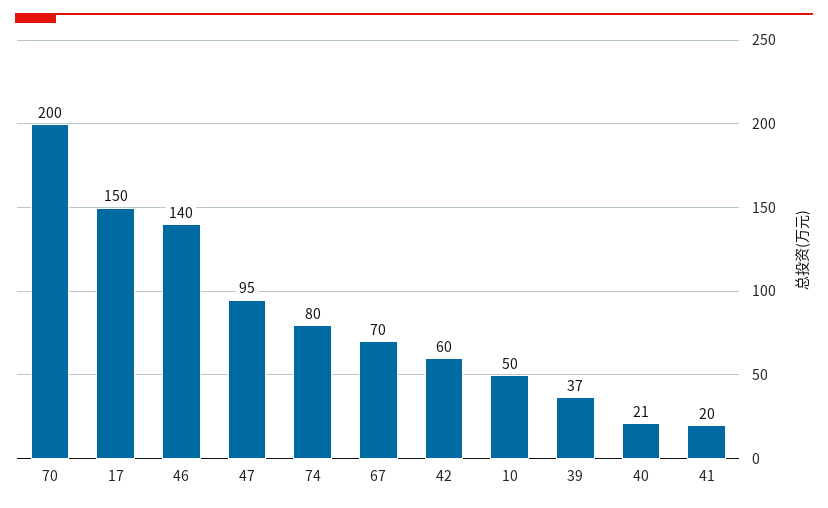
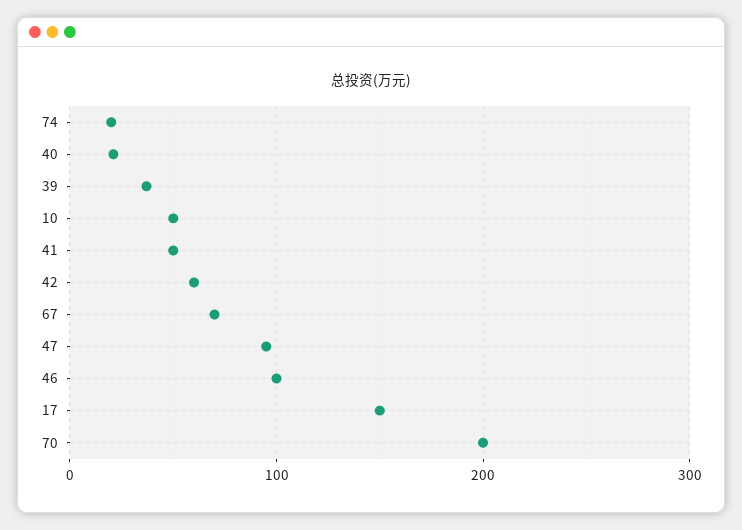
46: 140 -> 100
74: 80 -> 20
41: 20 -> 50

